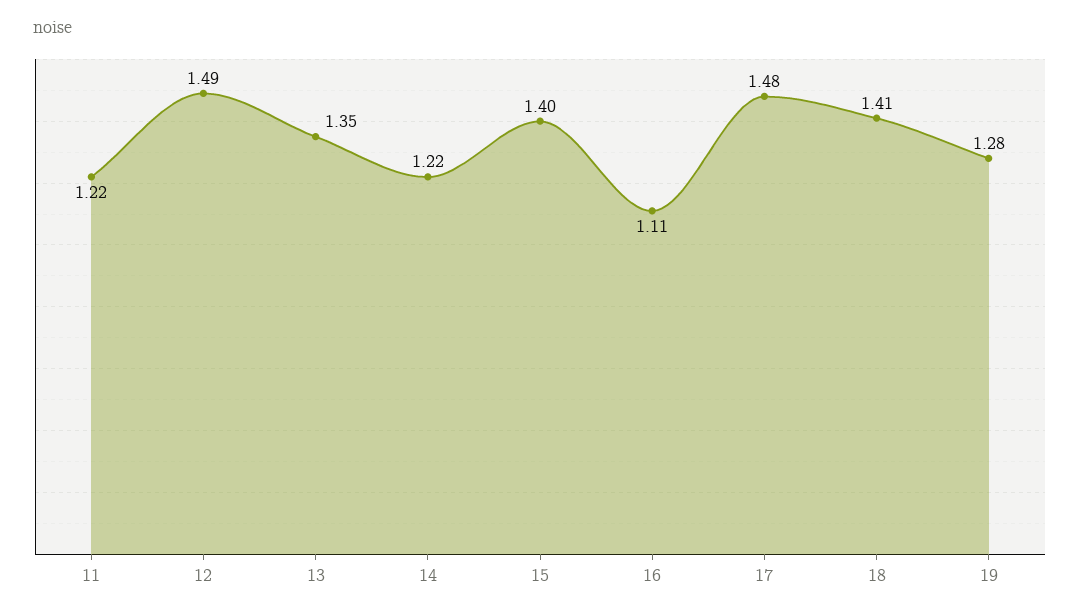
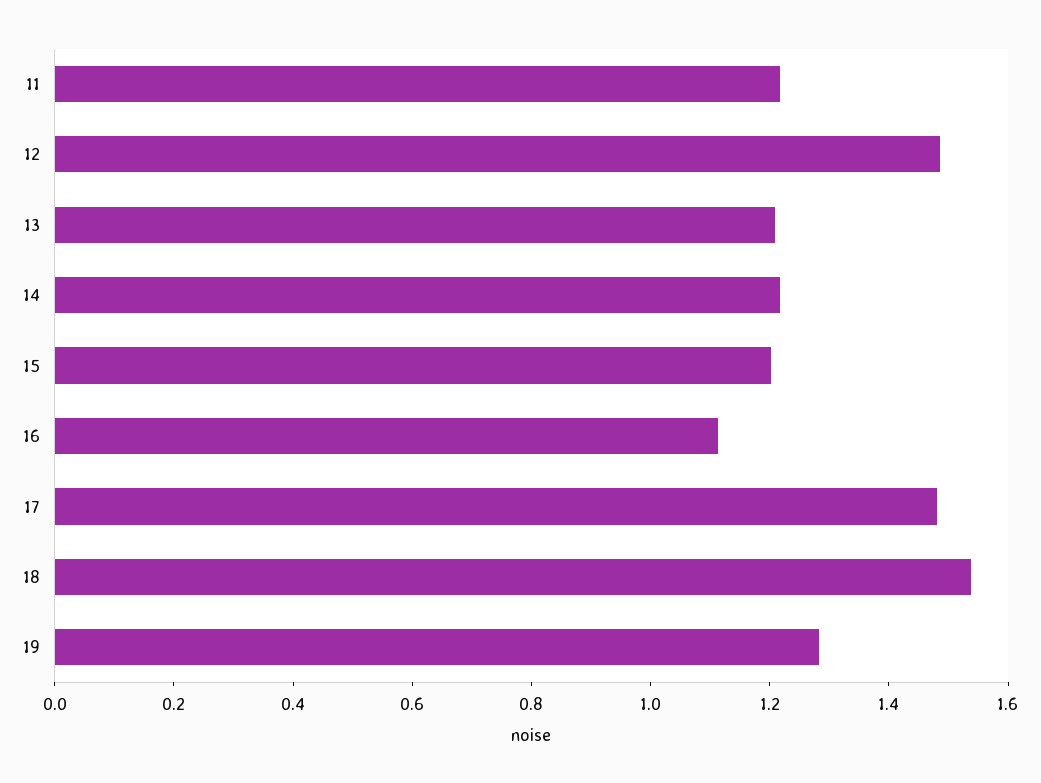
13: 1.35 -> 1.2
15: 1.4 -> 1.2
18: 1.41 -> 1.55

